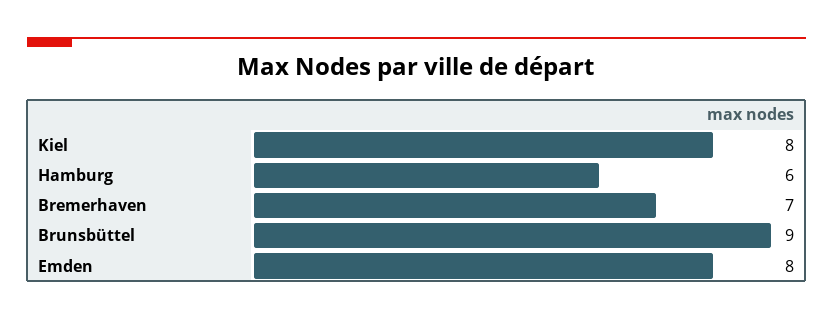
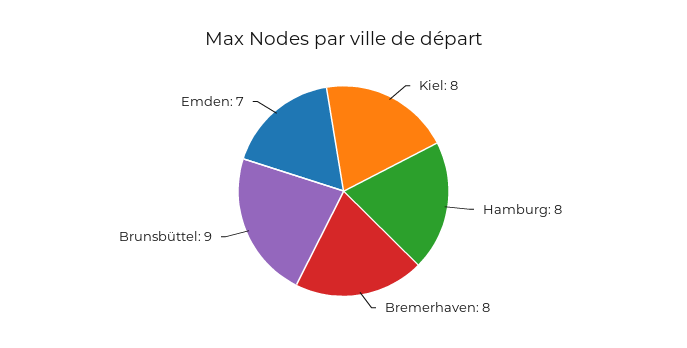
Hamburg: 6 -> 8
Bremerhaven: 7 -> 8
Emden: 8 -> 7

